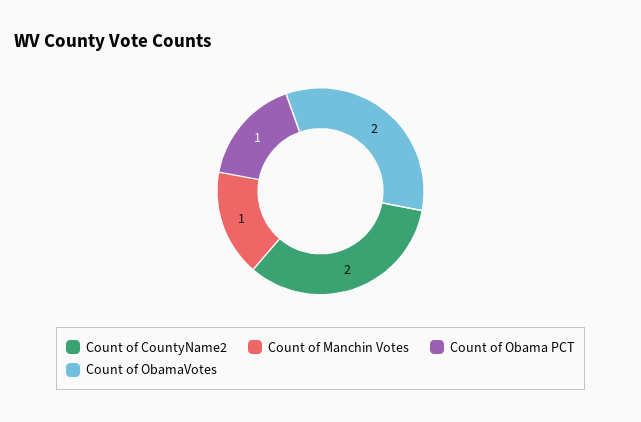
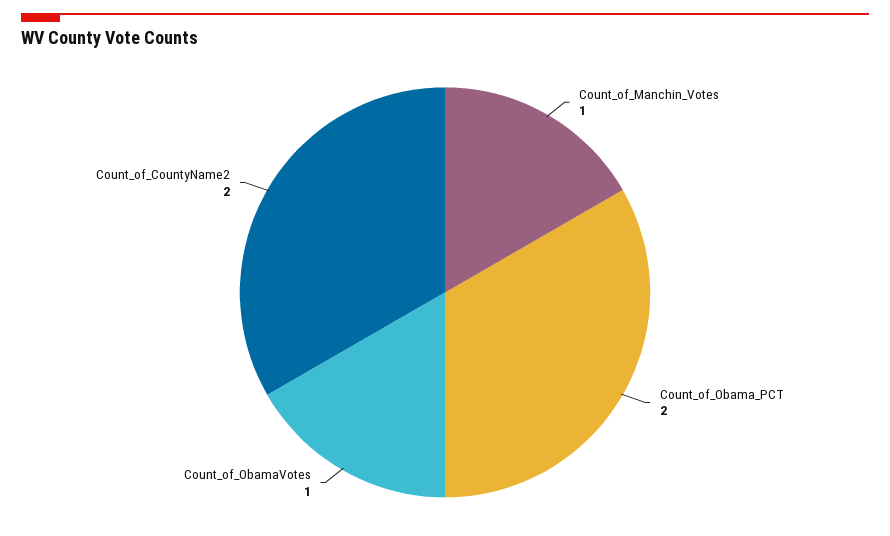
Count of Obama PCT: 1 -> 2
Count of ObamaVotes: 2 -> 1

